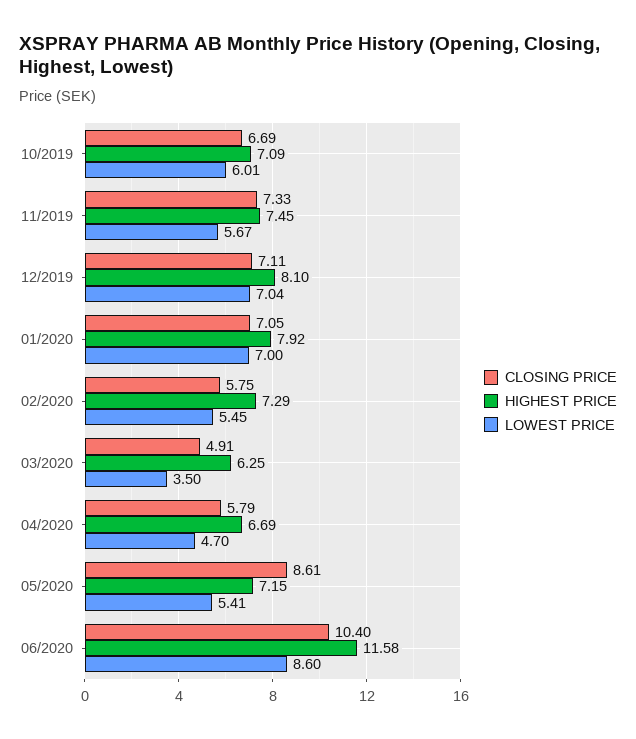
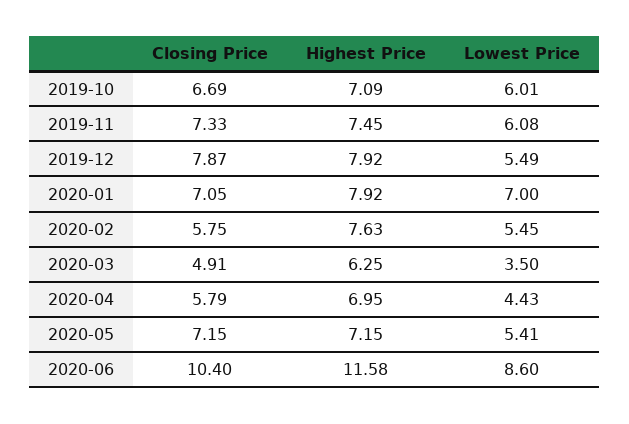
LOWEST PRICE, 11/2019: 5.67 -> 6.08
CLOSING PRICE, 12/2019: 7.11 -> 7.87
HIGHEST PRICE, 12/2019: 8.1 -> 7.92
LOWEST PRICE, 12/2019: 7.04 -> 5.49
HIGHEST PRICE, 02/2020: 7.29 -> 7.63
HIGHEST PRICE, 04/2020: 6.69 -> 6.95
LOWEST PRICE, 04/2020: 4.7 -> 4.43
CLOSING PRICE, 05/2020: 8.61 -> 7.15

